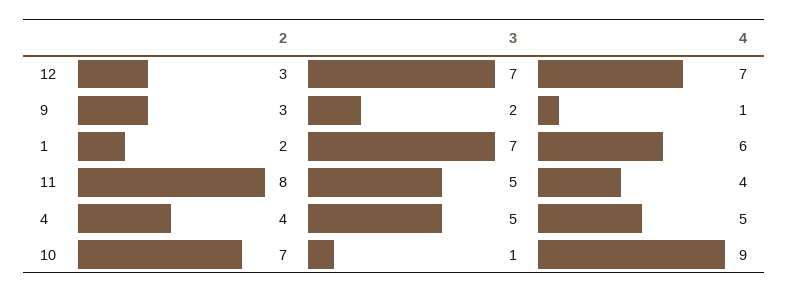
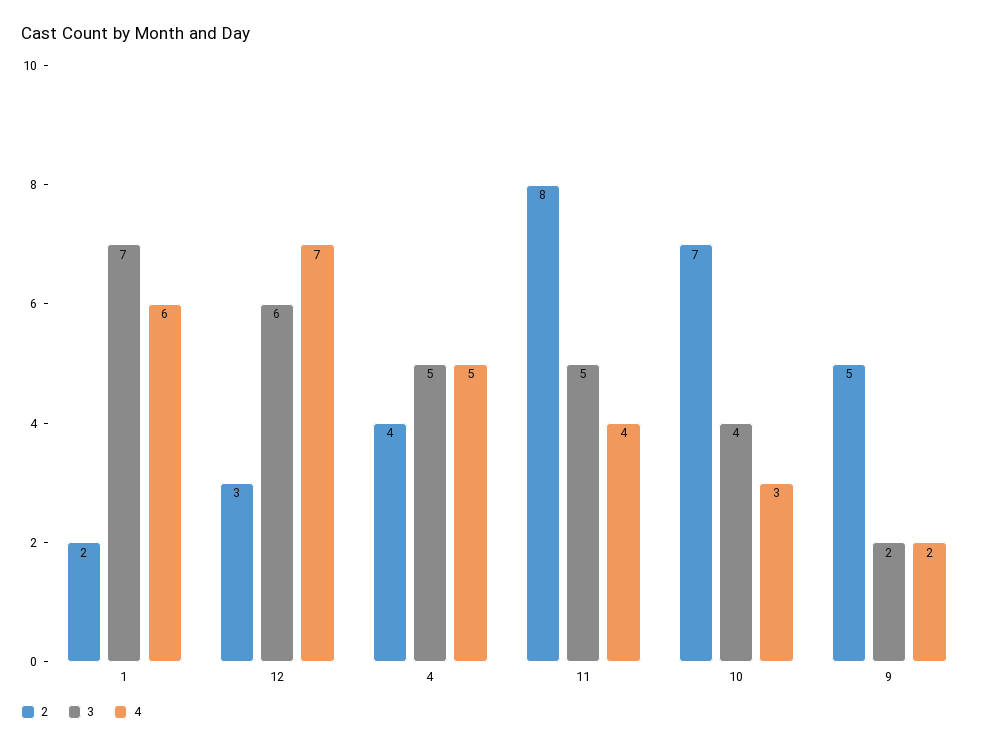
3, 12: 7 -> 6
2, 9: 3 -> 5
4, 9: 1 -> 2
3, 10: 1 -> 4
4, 10: 9 -> 3

